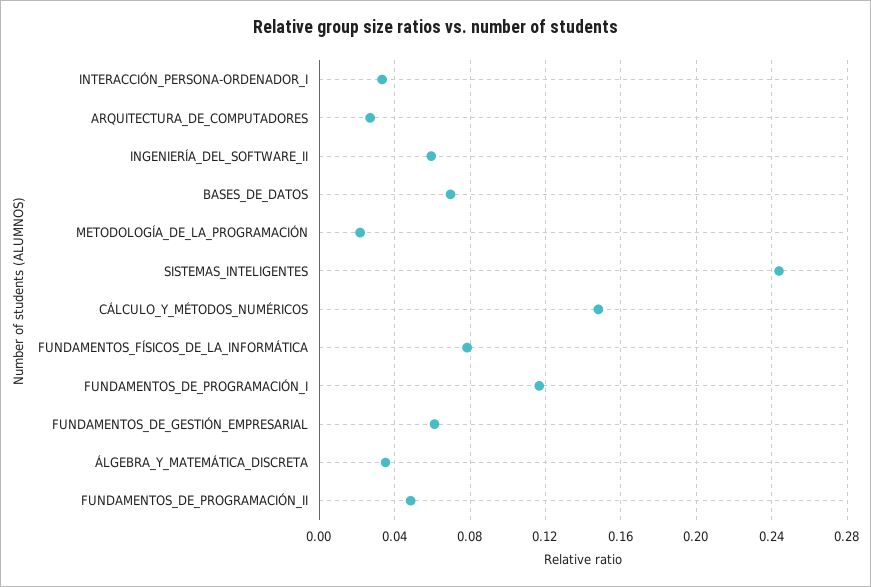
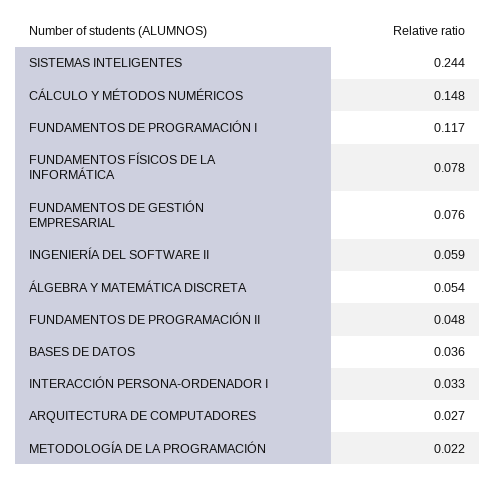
BASES_DE_DATOS: 0.07 -> 0.036
FUNDAMENTOS_DE_GESTIÓN_EMPRESARIAL: 0.06 -> 0.076
ÁLGEBRA_Y_MATEMÁTICA_DISCRETA: 0.035 -> 0.054

